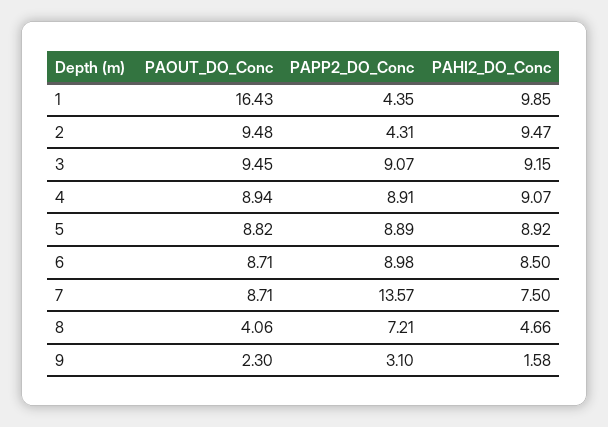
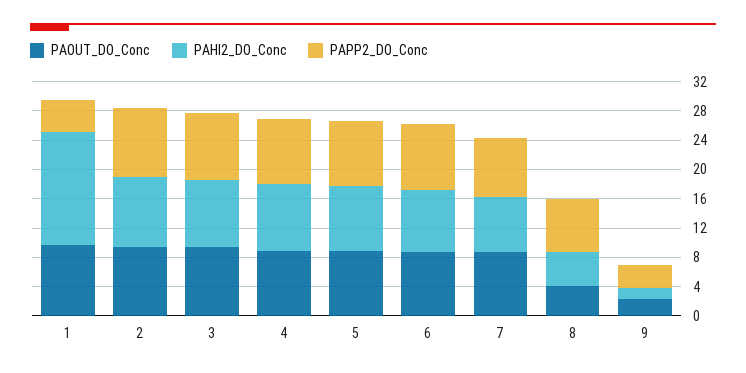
PAOUT_DO_Conc, 1: 16.43 -> 10
PAHI2_DO_Conc, 1: 9.85 -> 16
PAPP2_DO_Conc, 2: 4.31 -> 10
PAPP2_DO_Conc, 7: 13.57 -> 8

